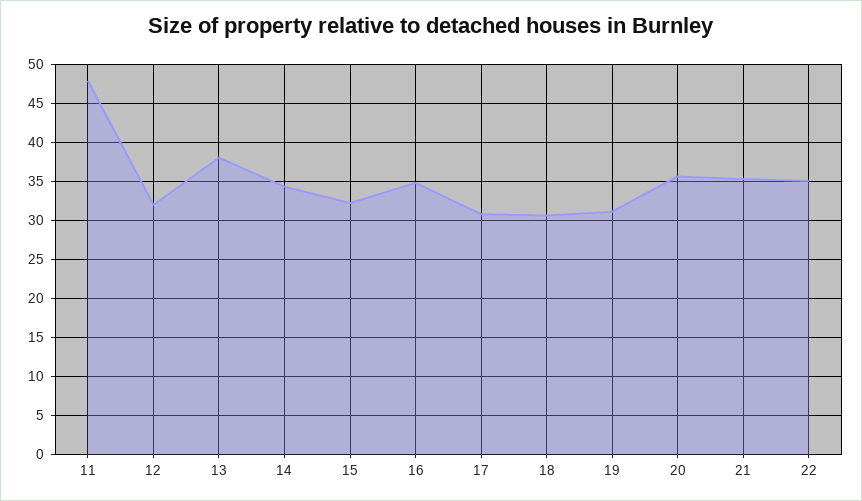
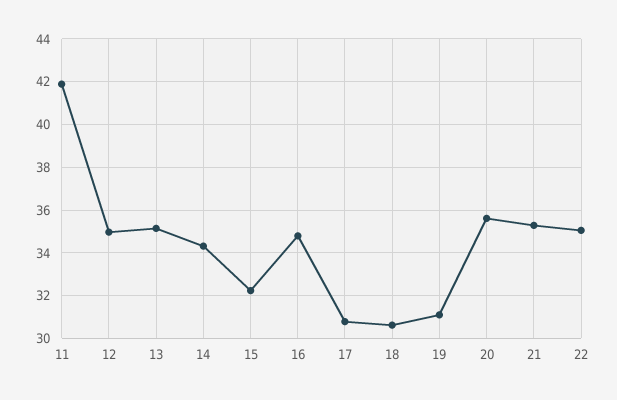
11: 48 -> 42
12: 32 -> 35
13: 38 -> 35

